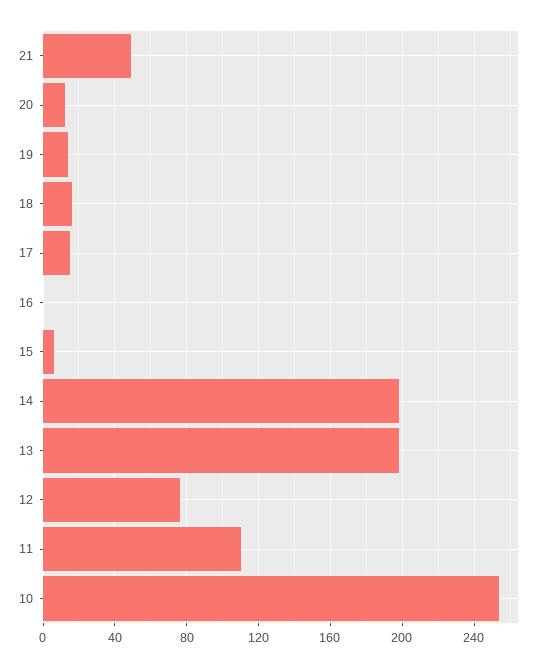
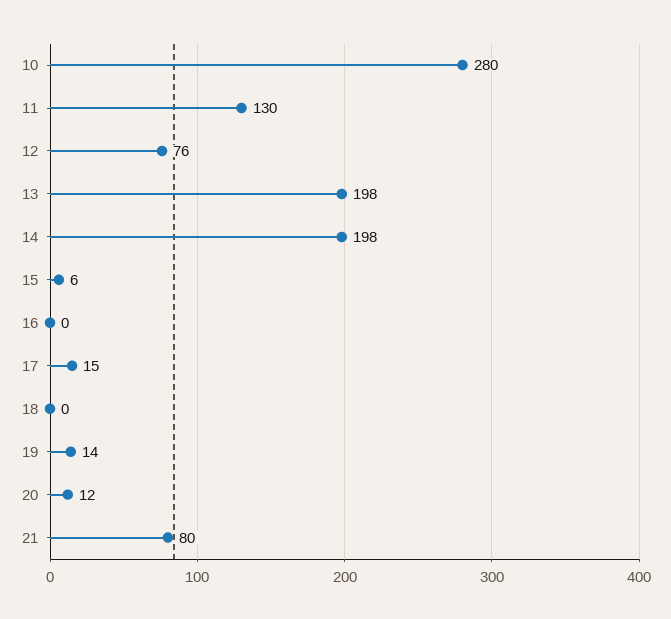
21: 50 -> 80
18: 15 -> 0
11: 110 -> 130
10: 255 -> 280

